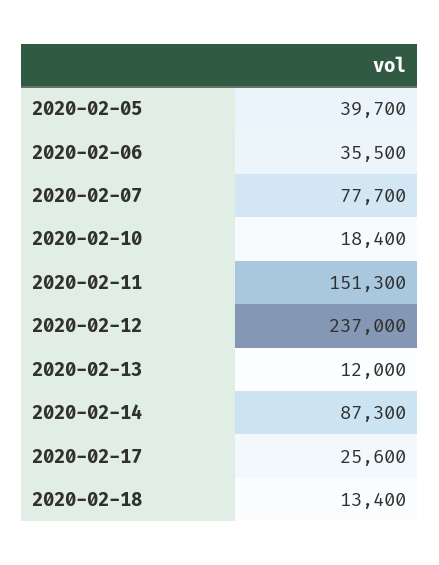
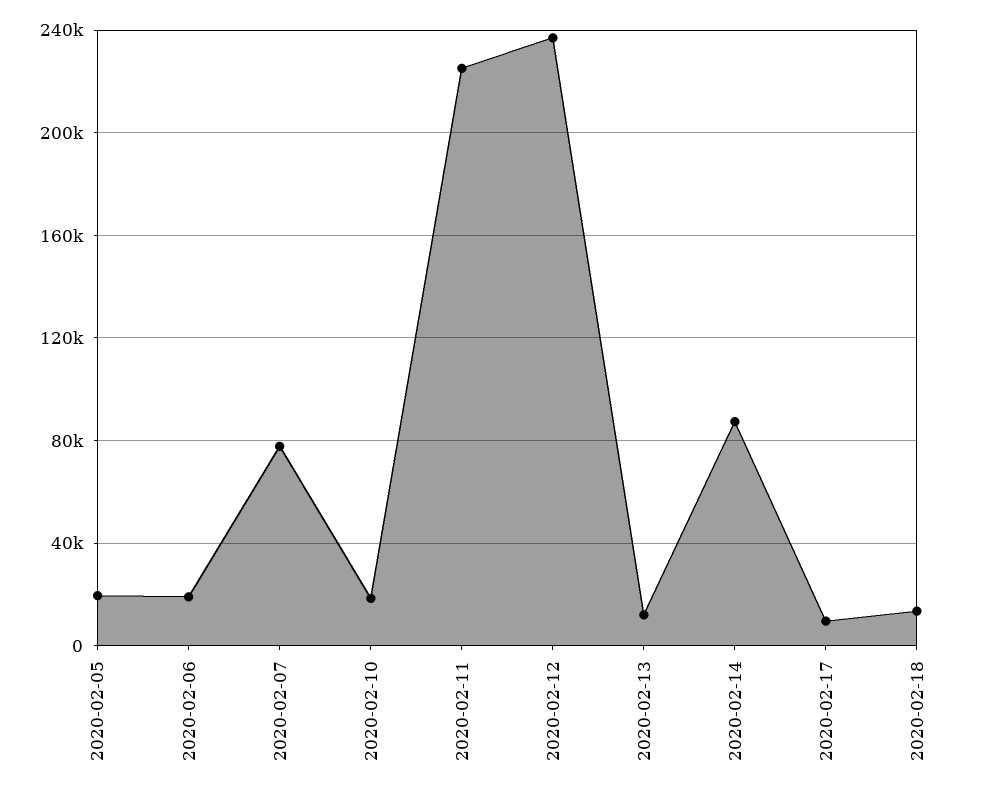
2020-02-05: 39700 -> 20000
2020-02-06: 35500 -> 20000
2020-02-11: 151300 -> 225000
2020-02-17: 25600 -> 10000

